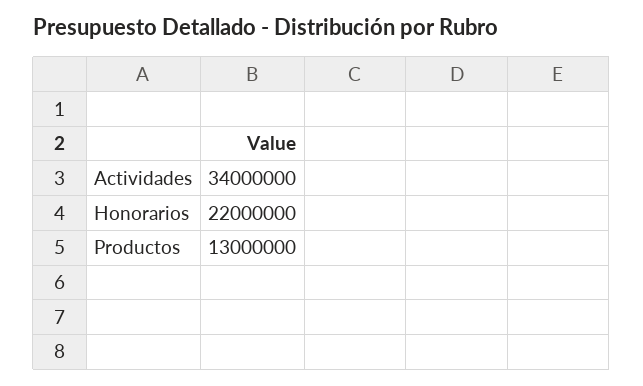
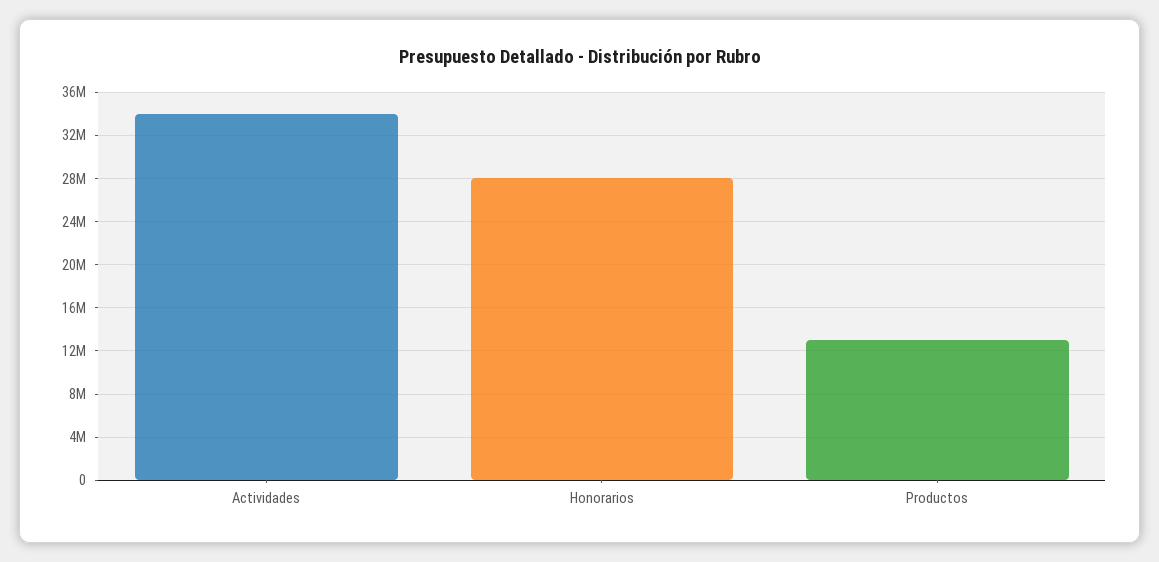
Honorarios: 22000000 -> 28000000

